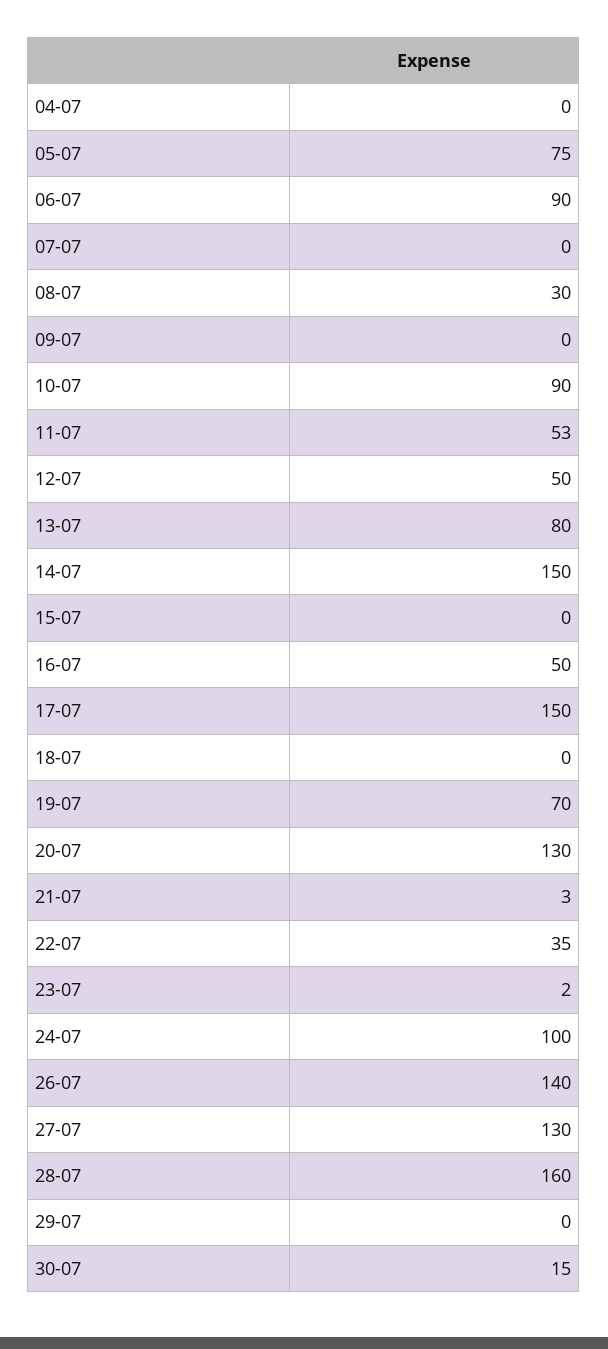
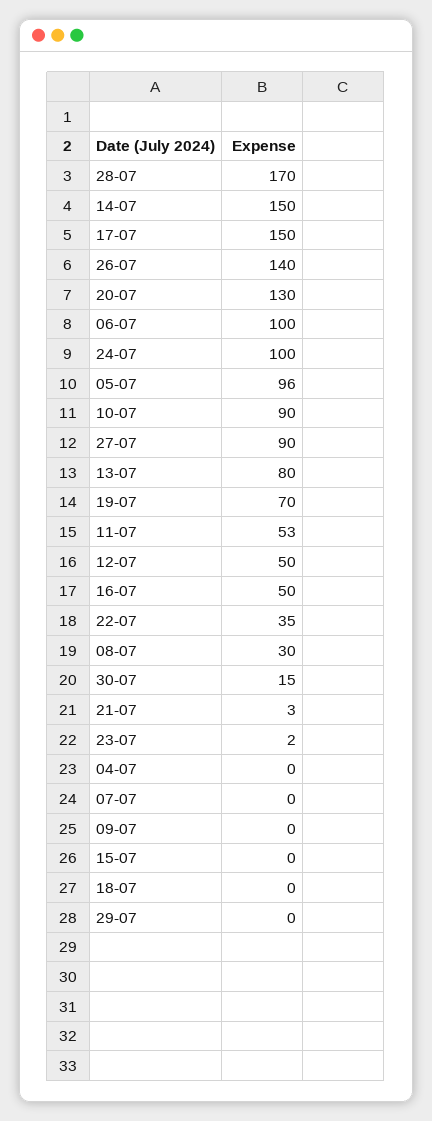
05-07: 75 -> 96
06-07: 90 -> 100
27-07: 130 -> 90
28-07: 160 -> 170

